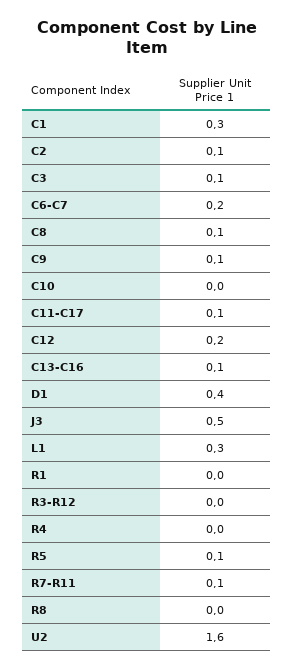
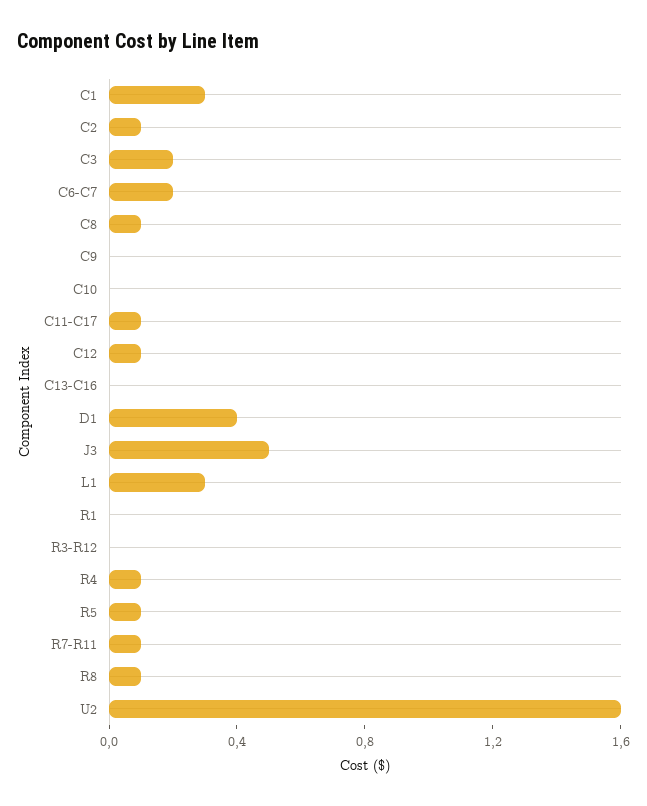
C3: 0.1 -> 0.2
C9: 0.1 -> 0
C12: 0.2 -> 0.1
C13-C16: 0.1 -> 0
R4: 0 -> 0.1
R8: 0 -> 0.1

